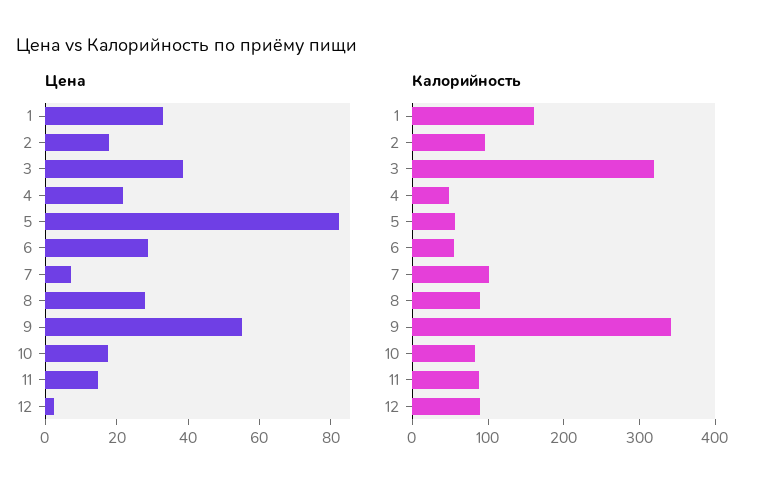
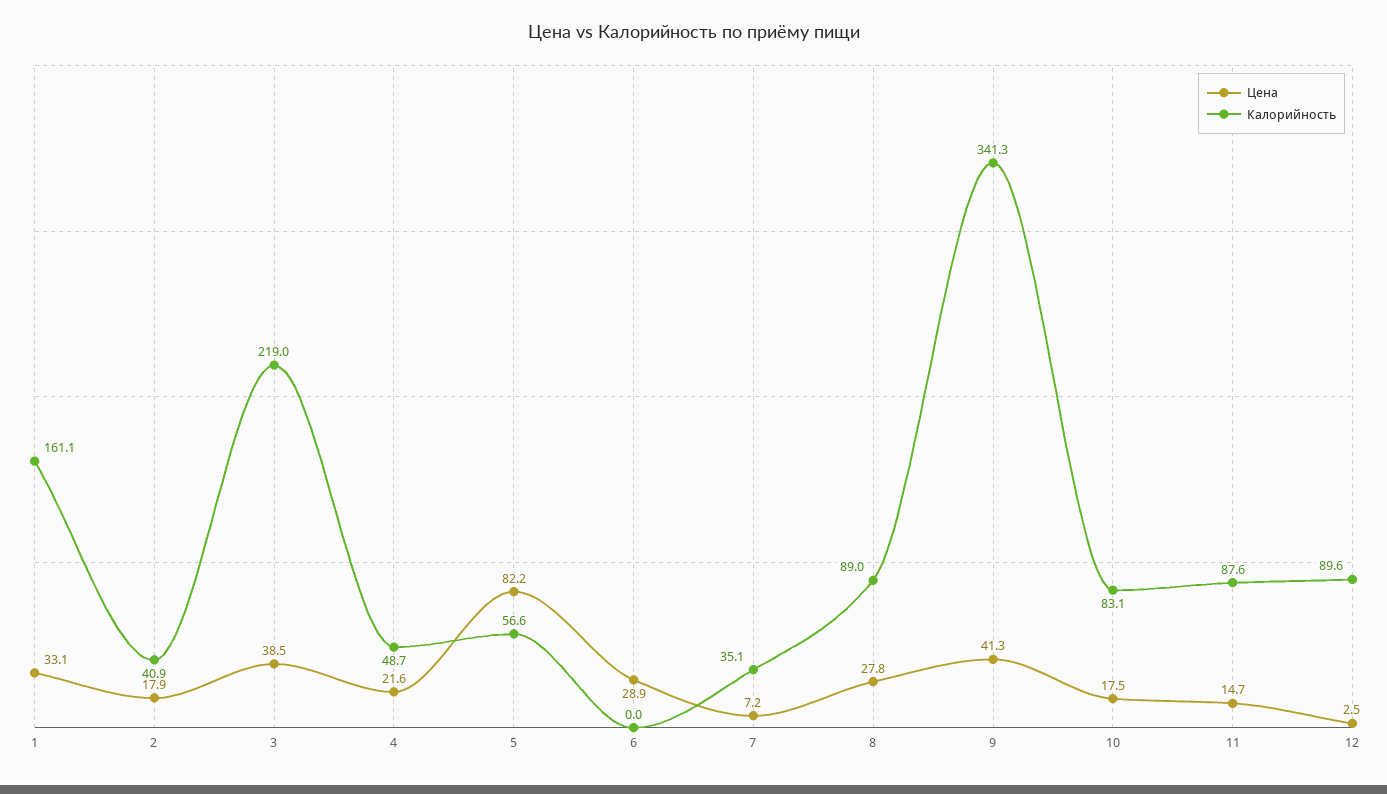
Цена, 9: 55 -> 41.3
Калорийность, 2: 100 -> 40.9
Калорийность, 3: 320 -> 219
Калорийность, 6: 60 -> 0
Калорийность, 7: 100 -> 35.1

